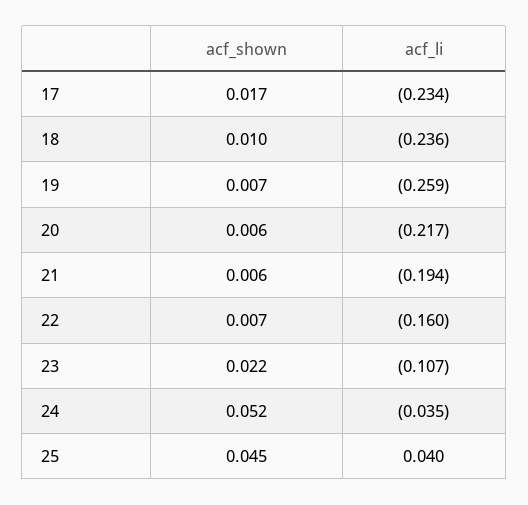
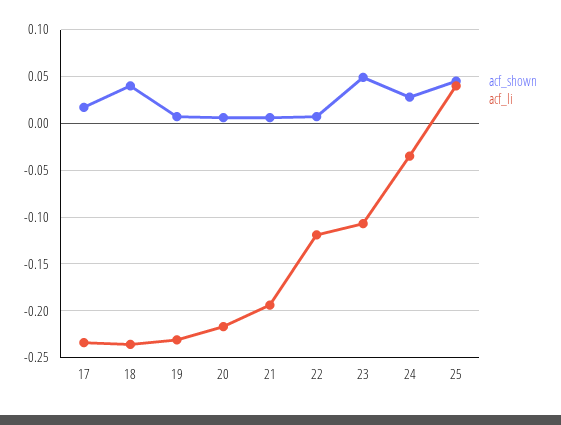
acf_shown, 18: 0.01 -> 0.04
acf_li, 19: -0.259 -> -0.23
acf_li, 22: -0.16 -> -0.12
acf_shown, 23: 0.022 -> 0.05
acf_shown, 24: 0.052 -> 0.03

